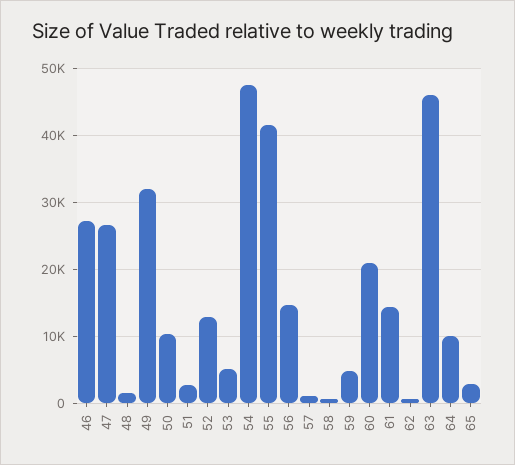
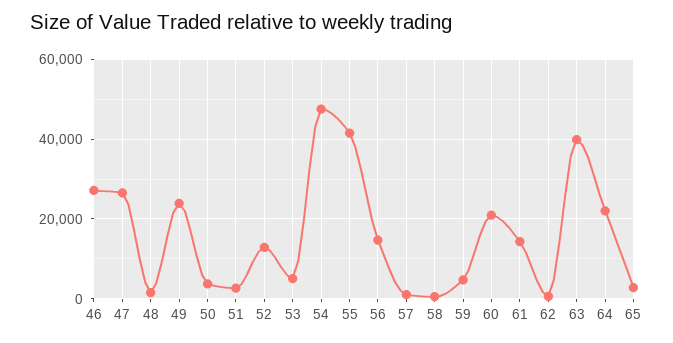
49: 32000 -> 24000
50: 10000 -> 4000
63: 46000 -> 40000
64: 10000 -> 22000

